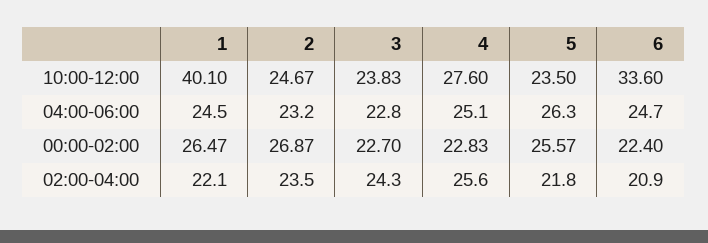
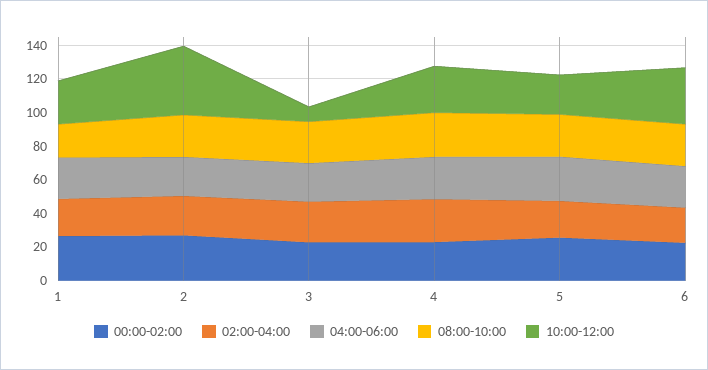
10:00-12:00, 1: 40.1 -> 25
10:00-12:00, 2: 24.67 -> 40
10:00-12:00, 3: 23.83 -> 10
08:00-10:00, 1: none -> 20
08:00-10:00, 2: none -> 25
08:00-10:00, 3: none -> 25
08:00-10:00, 4: none -> 25
08:00-10:00, 5: none -> 25
08:00-10:00, 6: none -> 25

